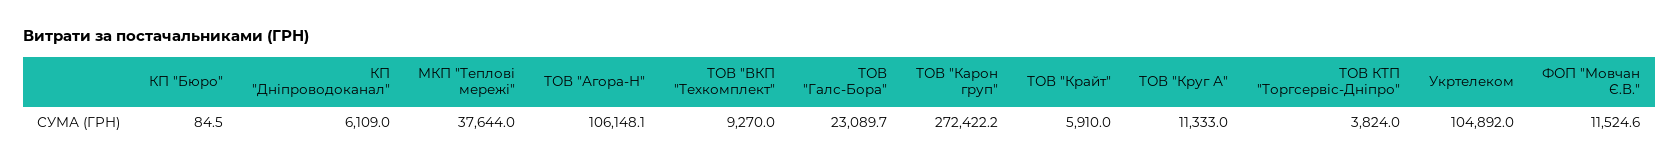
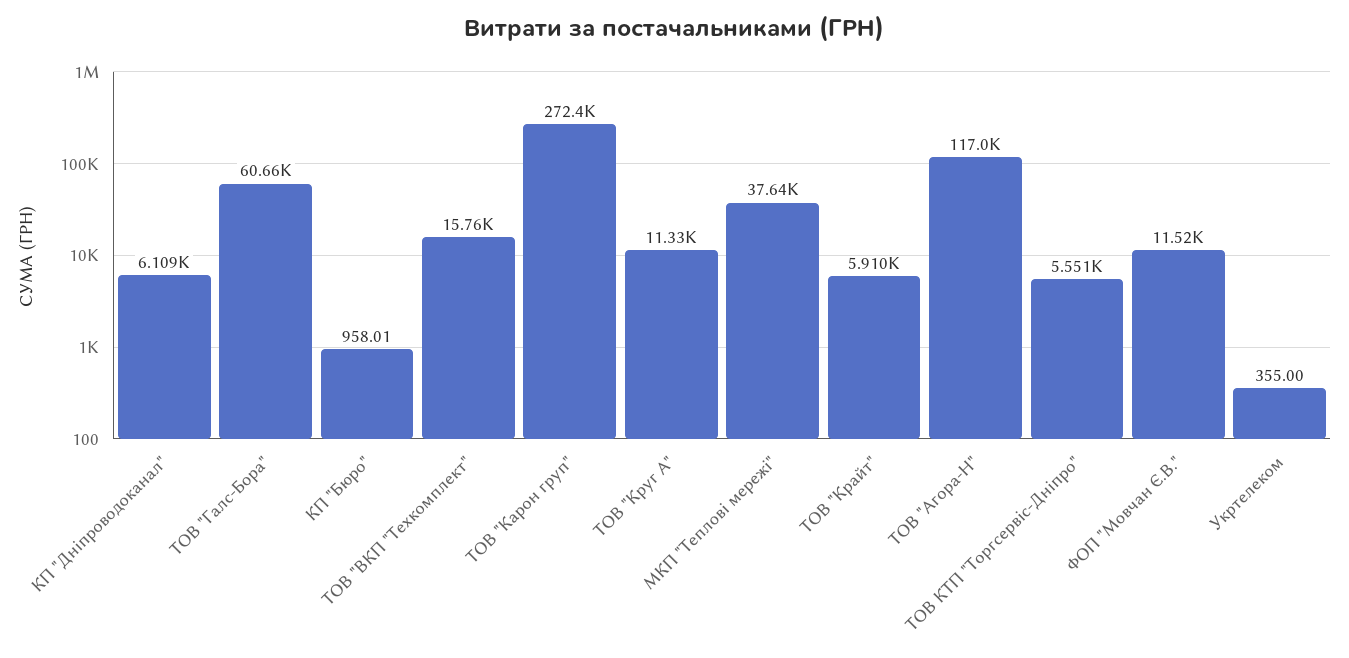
КП "Бюро": 84.5 -> 958.01
ТОВ "Агора-Н": 106148.1 -> 117000
ТОВ "ВКП "Техкомплект": 9270 -> 15760
ТОВ "Галс-Бора": 23089.7 -> 60660
ТОВ КТП "Торгсервіс-Дніпро": 3824 -> 5551
Укртелеком: 104892 -> 355

